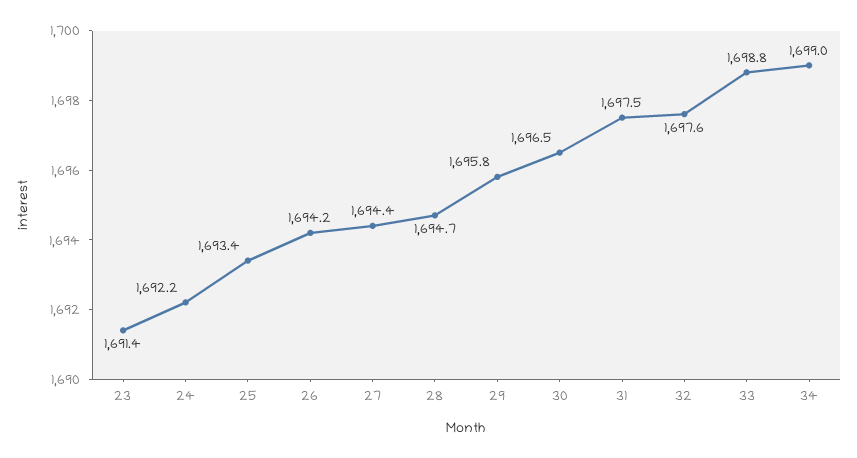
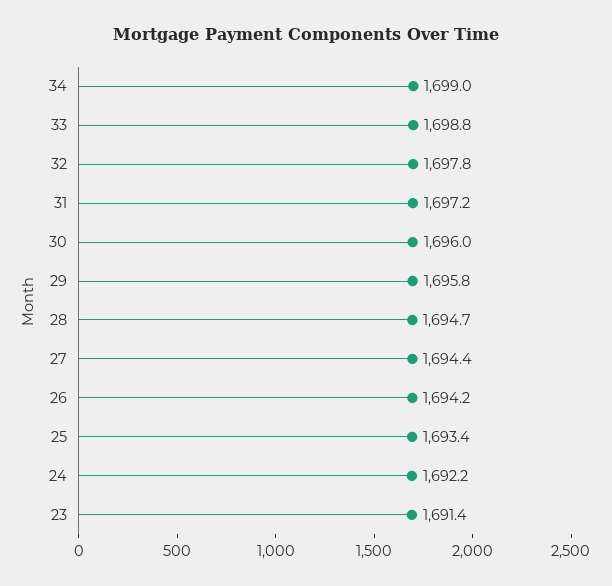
30: 1696.5 -> 1696
31: 1697.5 -> 1697.2
32: 1697.6 -> 1697.8

